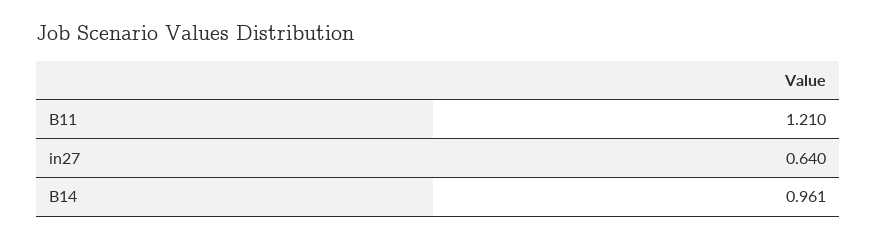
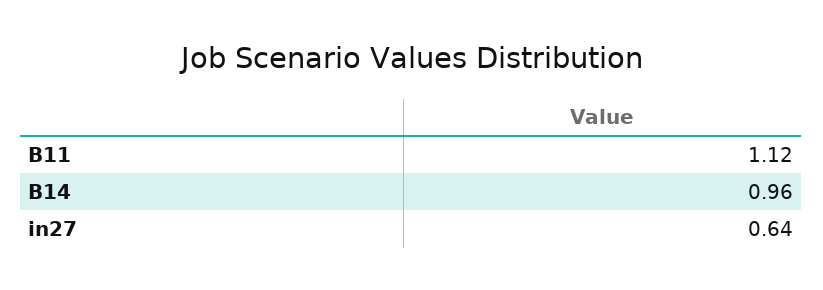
B11: 1.21 -> 1.12

